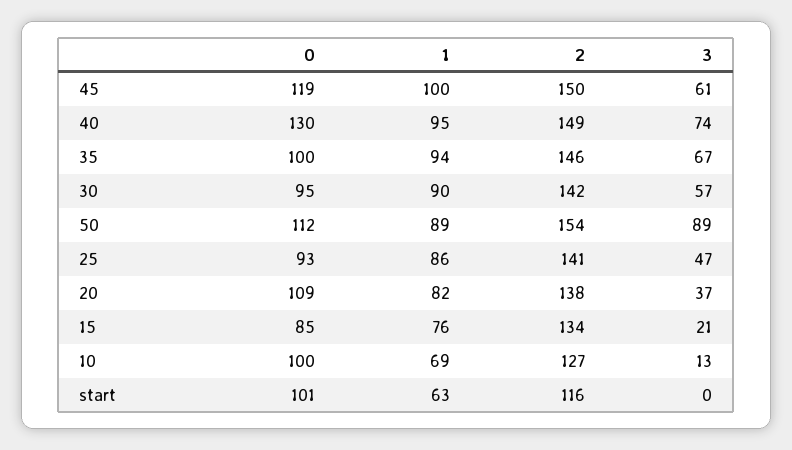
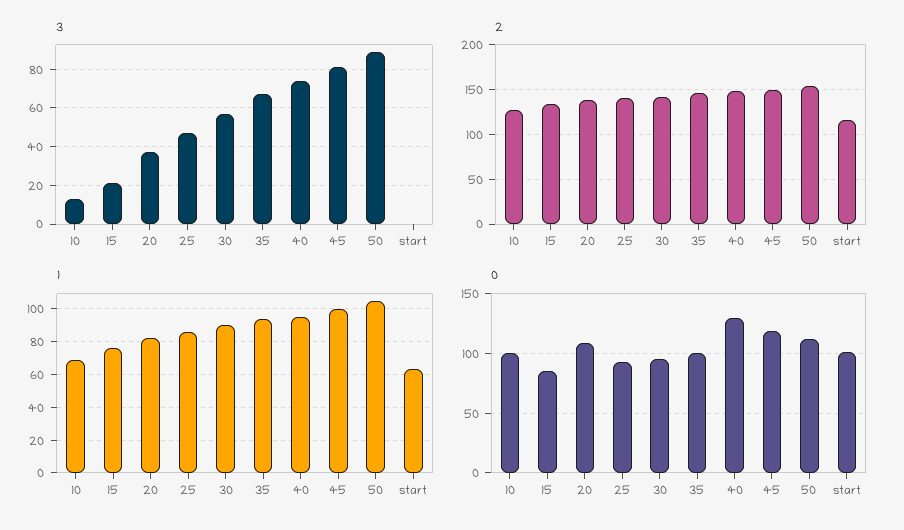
3, 45: 61 -> 80
1, 50: 89 -> 105

